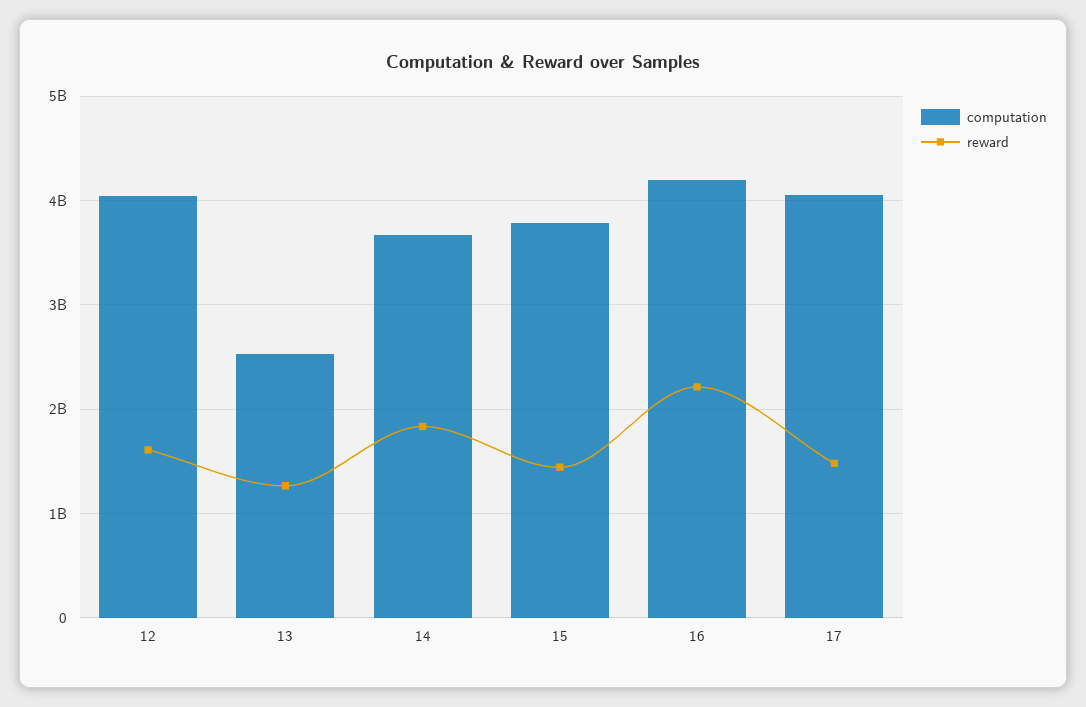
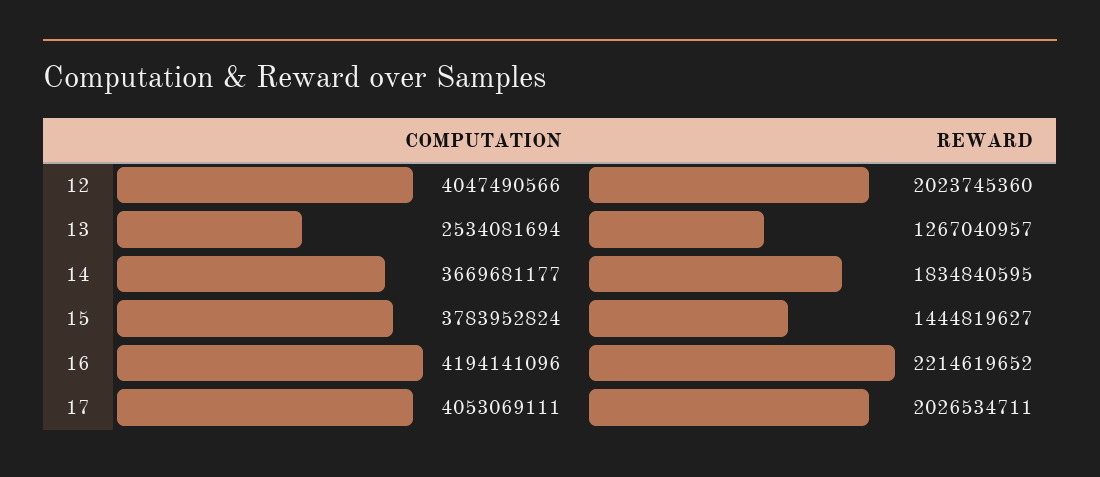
reward, 12: 1600000000 -> 2023745360
reward, 17: 1500000000 -> 2026534711

